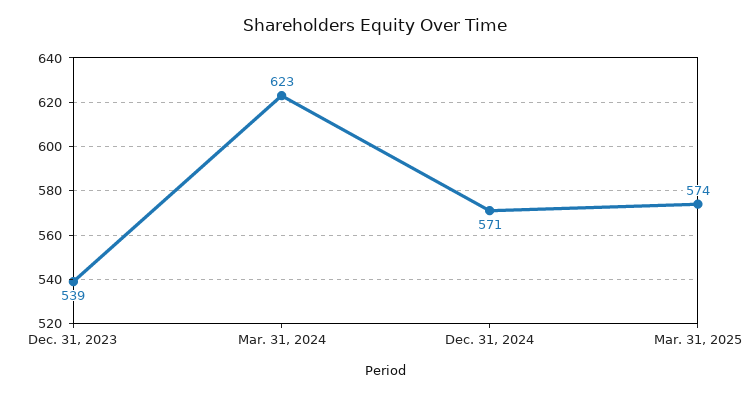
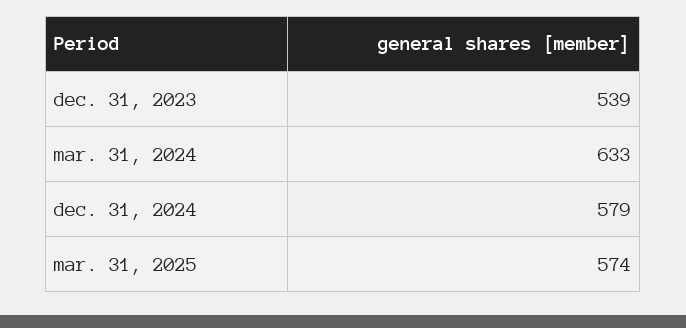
Mar. 31, 2024: 623 -> 633
Dec. 31, 2024: 571 -> 579

